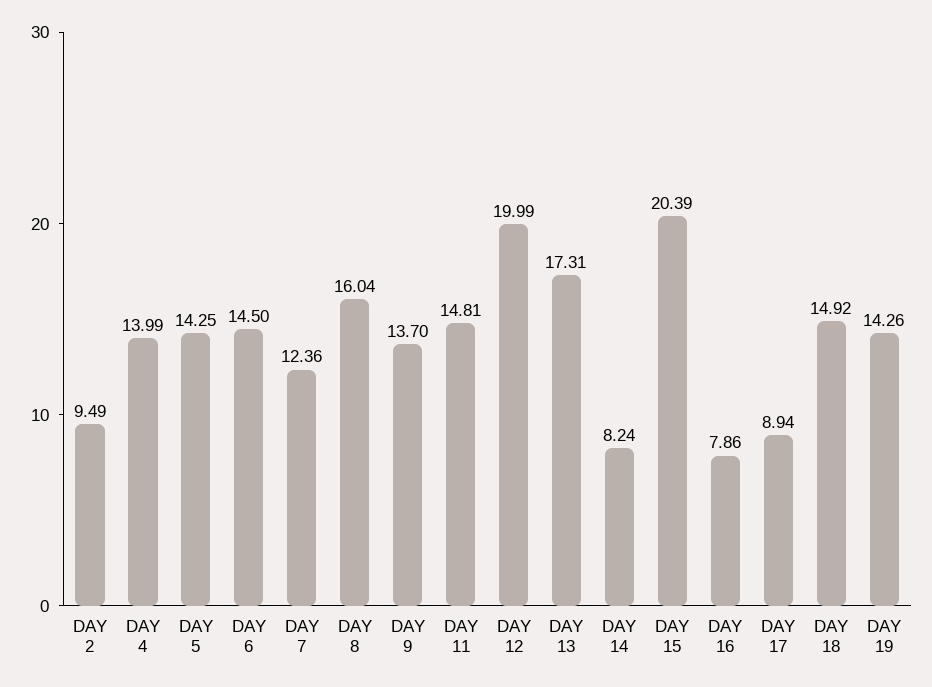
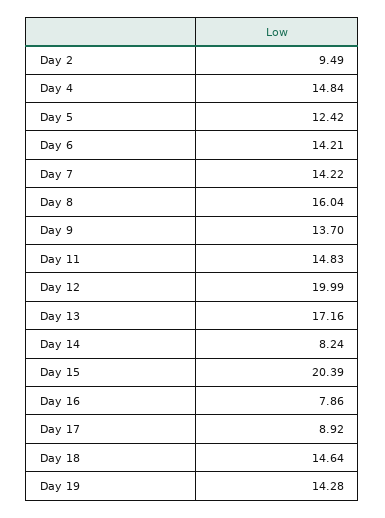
DAY 4: 13.99 -> 14.84
DAY 5: 14.25 -> 12.42
DAY 6: 14.5 -> 14.21
DAY 7: 12.36 -> 14.22
DAY 11: 14.81 -> 14.83
DAY 13: 17.31 -> 17.16
DAY 17: 8.94 -> 8.92
DAY 18: 14.92 -> 14.64
DAY 19: 14.26 -> 14.28

